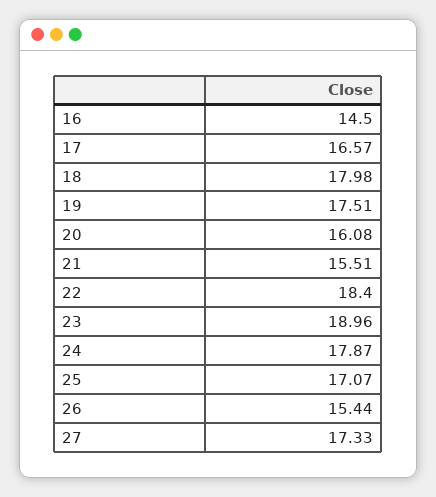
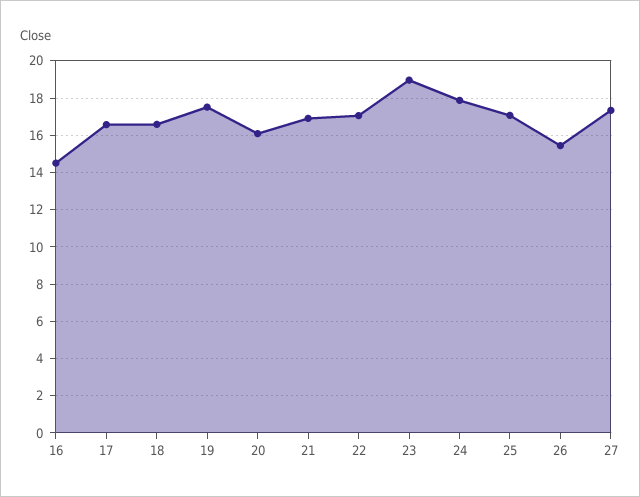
18: 17.98 -> 16.5
21: 15.51 -> 17
22: 18.4 -> 17

